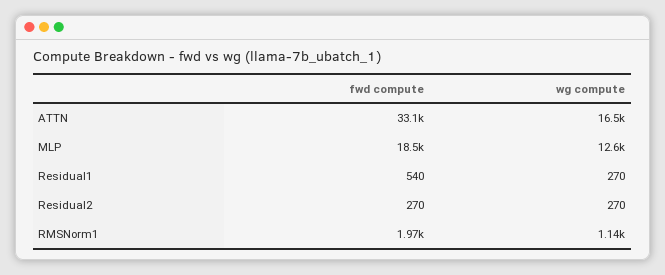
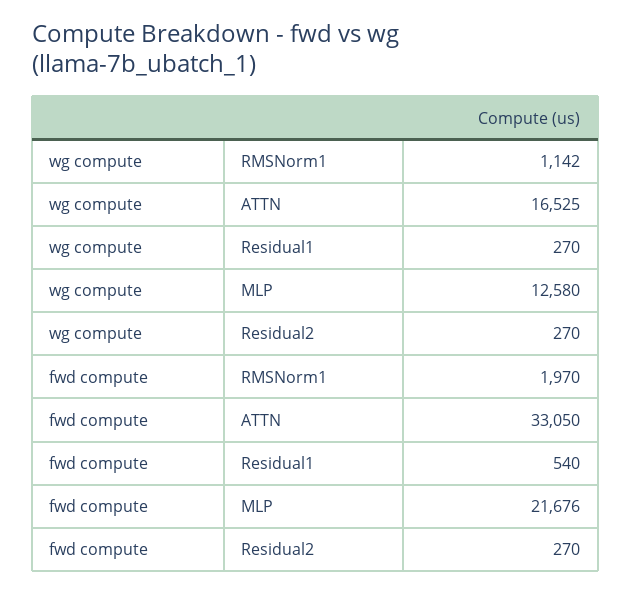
fwd compute, MLP: 18500 -> 21676

